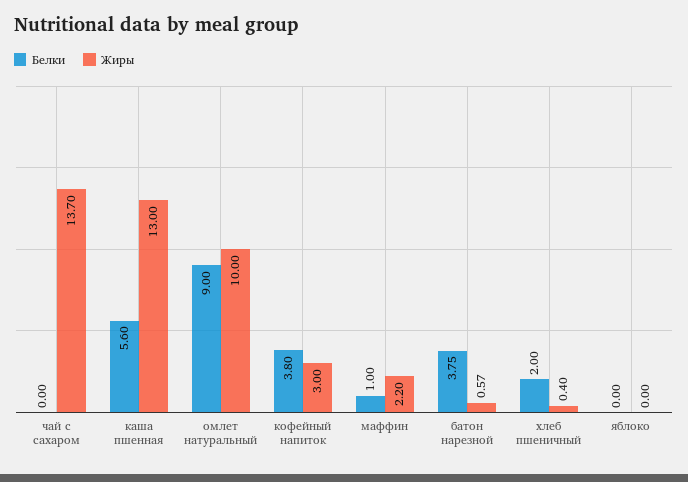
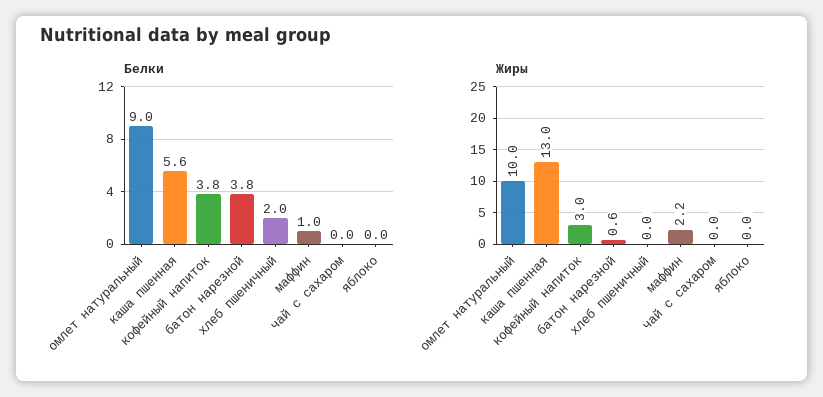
Жиры, чай с сахаром: 13.7 -> 0
Жиры, хлеб пшеничный: 0.4 -> 0

